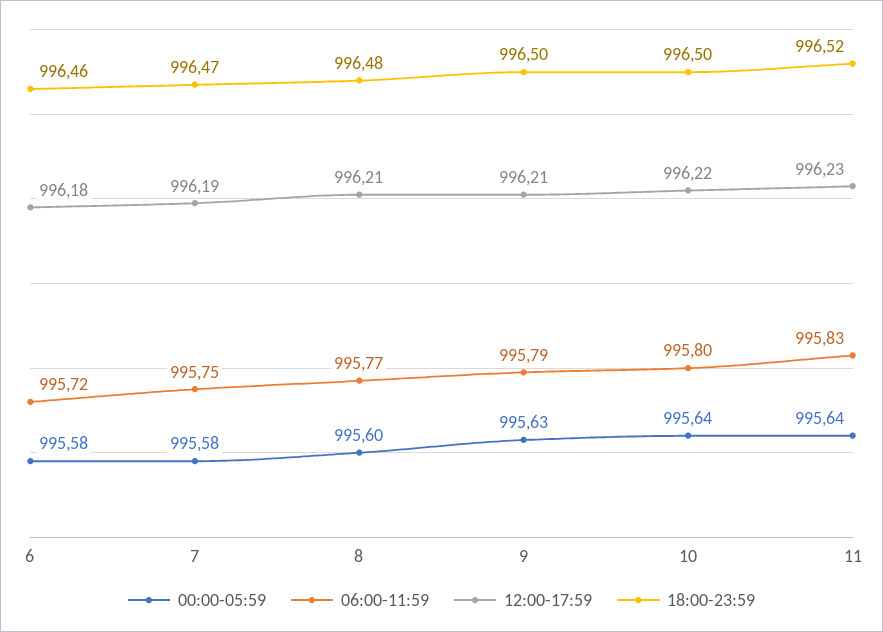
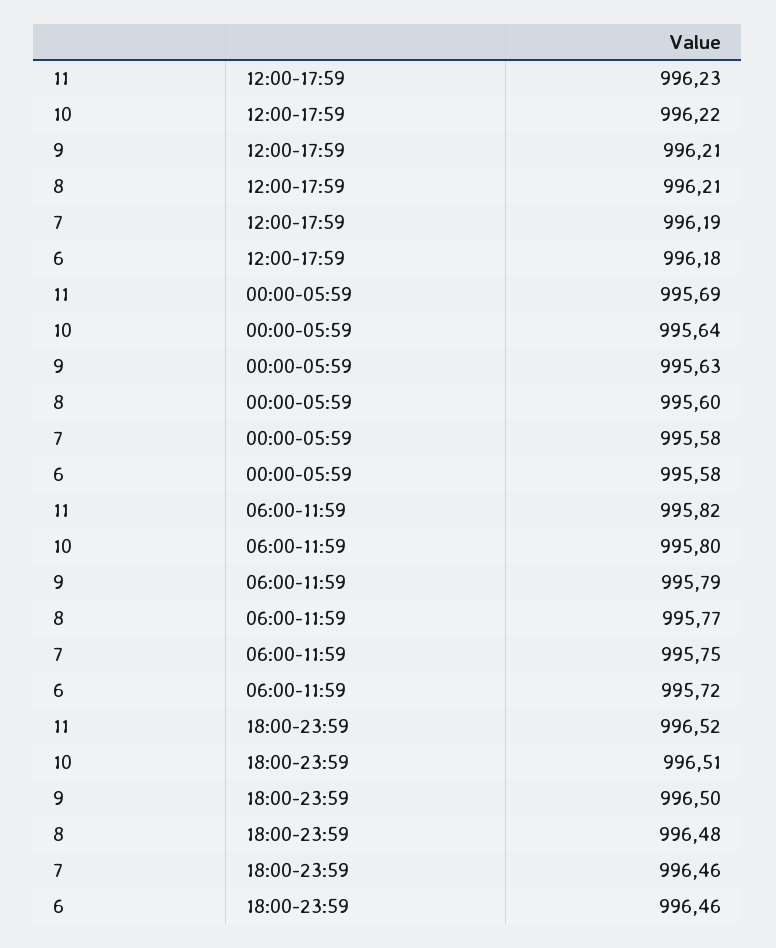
18:00-23:59, 7: 996.47 -> 996.46
18:00-23:59, 10: 996.5 -> 996.51
00:00-05:59, 11: 995.64 -> 995.69
06:00-11:59, 11: 995.83 -> 995.82

